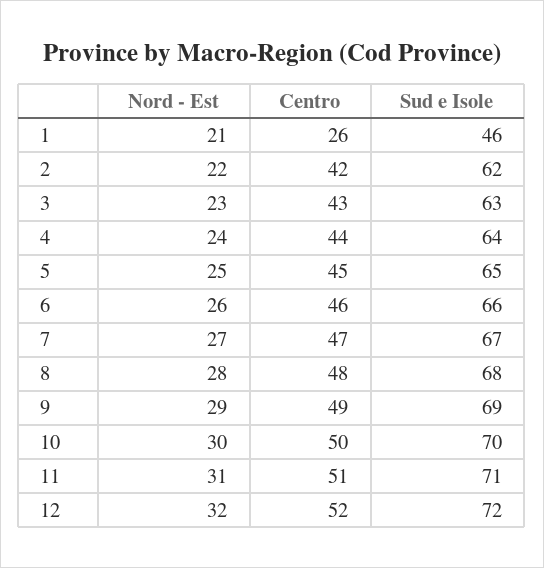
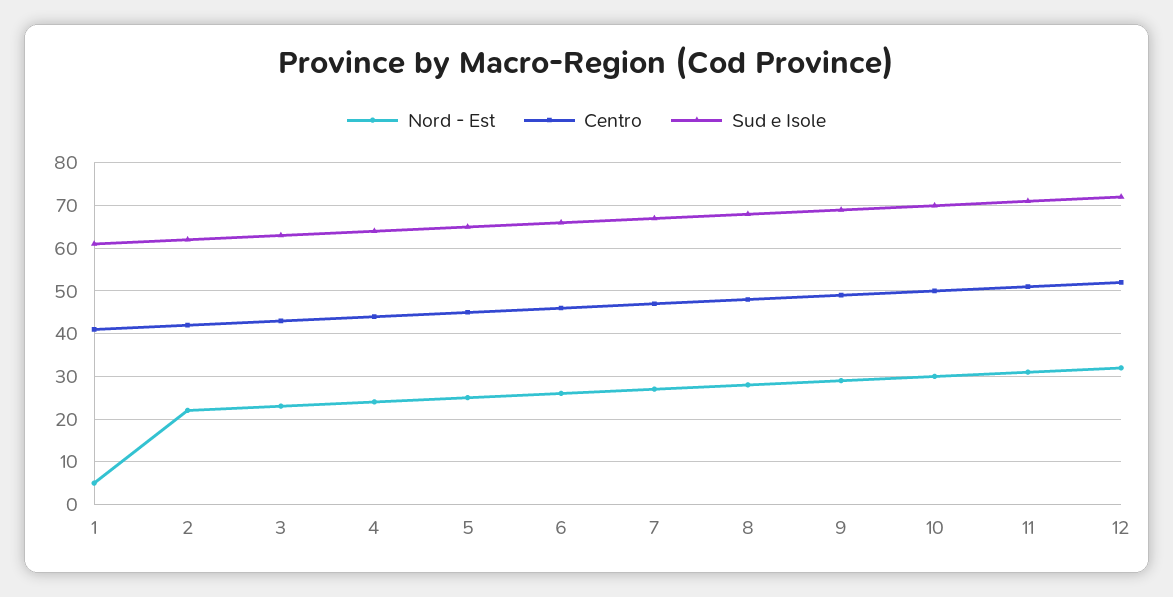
Nord - Est, 1: 21 -> 5
Centro, 1: 26 -> 40
Sud e Isole, 1: 46 -> 60

